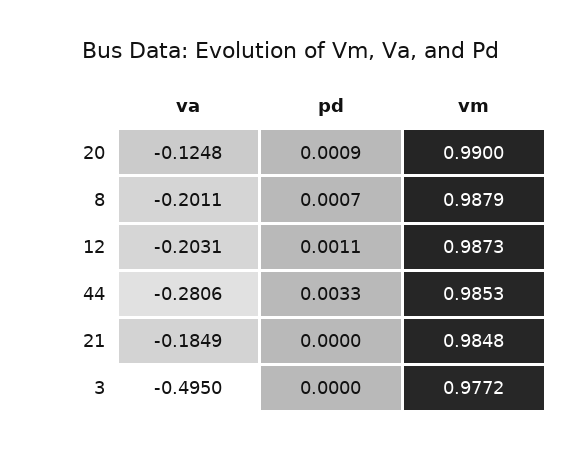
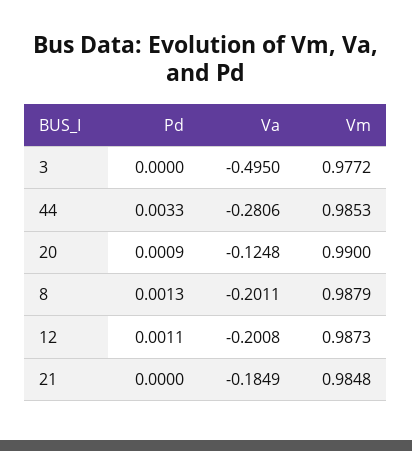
pd, 8: 0.0007 -> 0.0013
va, 12: -0.2031 -> -0.2008

